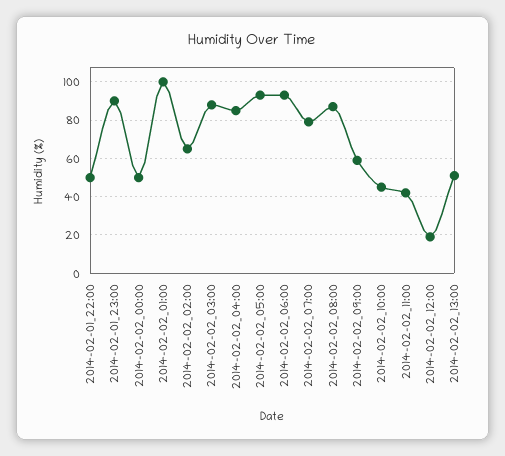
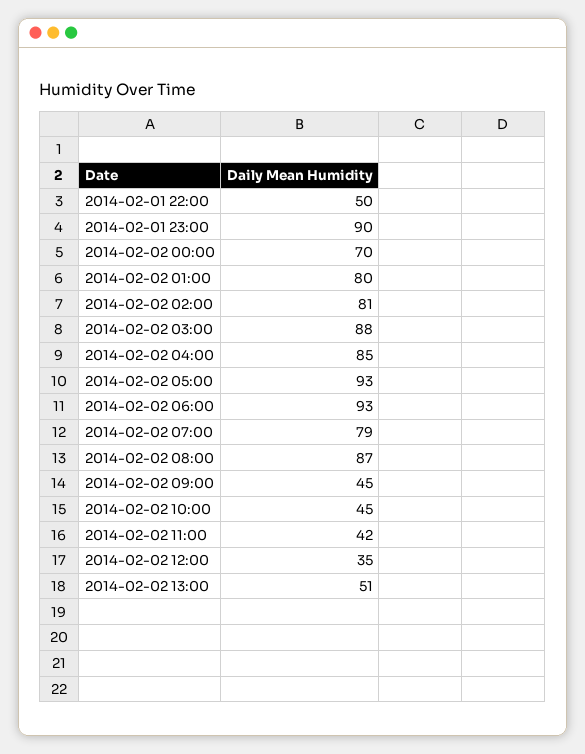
2014-02-02_00:00: 50 -> 70
2014-02-02_01:00: 100 -> 80
2014-02-02_02:00: 65 -> 81
2014-02-02_09:00: 60 -> 45
2014-02-02_12:00: 20 -> 35

